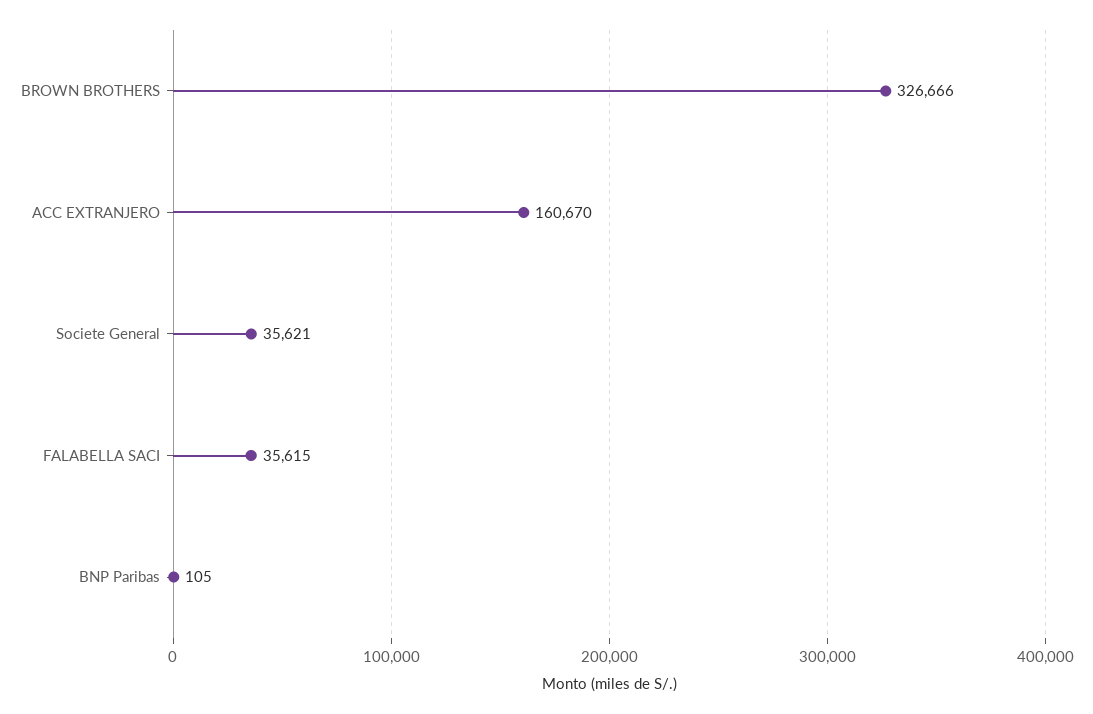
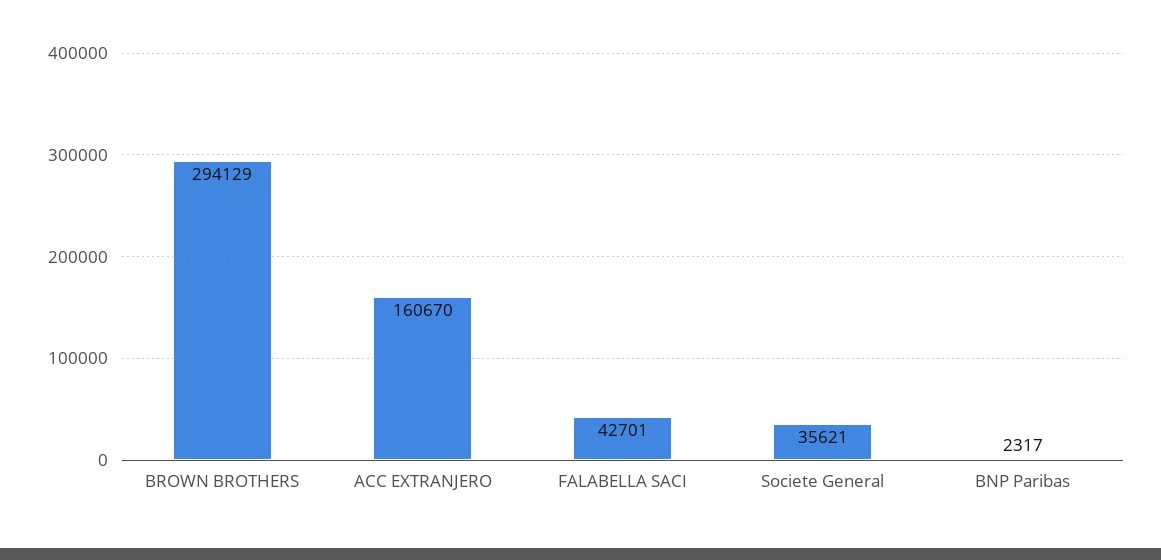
BROWN BROTHERS: 326666 -> 294129
FALABELLA SACI: 35615 -> 42701
BNP Paribas: 105 -> 2317

